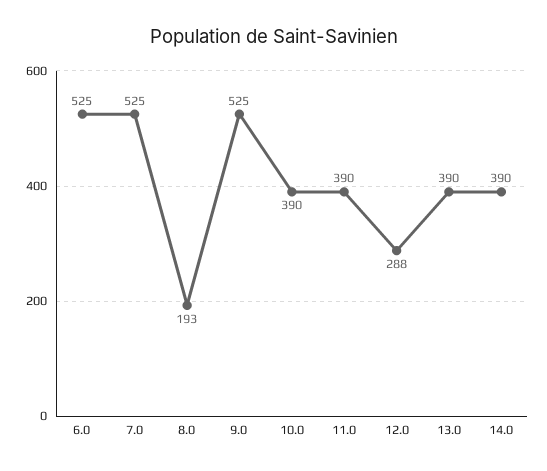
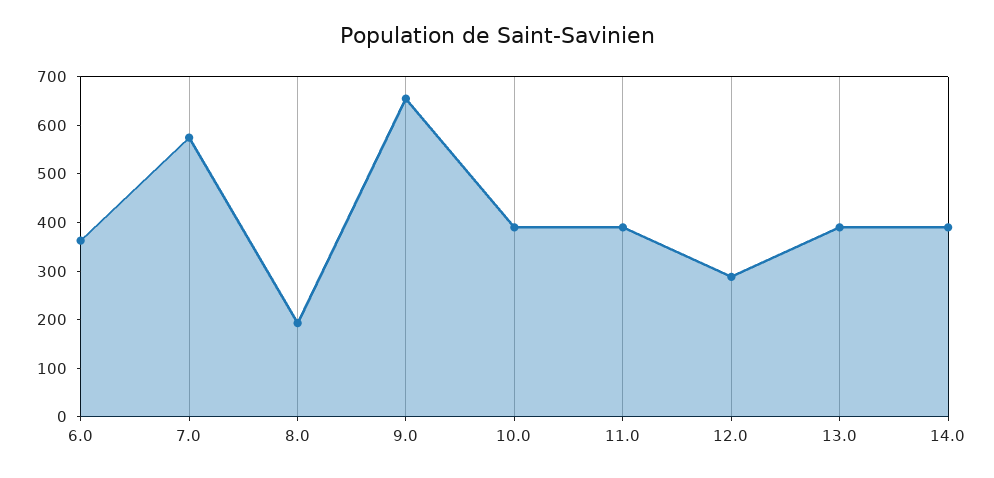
6.0: 525 -> 360
7.0: 525 -> 580
9.0: 525 -> 660

